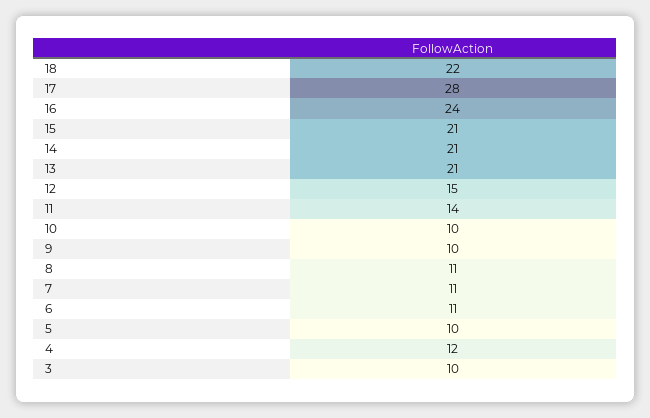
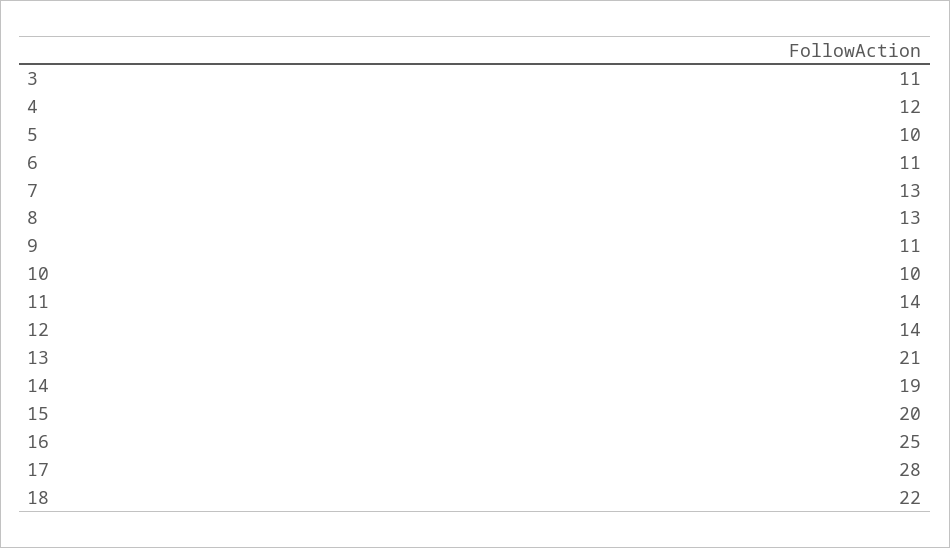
16: 24 -> 25
15: 21 -> 20
14: 21 -> 19
12: 15 -> 14
9: 10 -> 11
8: 11 -> 13
7: 11 -> 13
3: 10 -> 11

